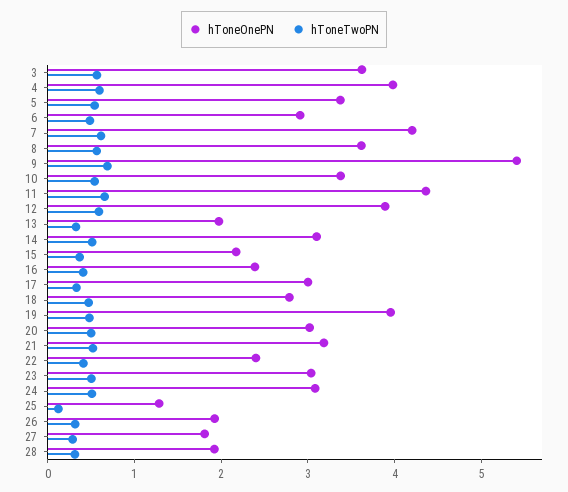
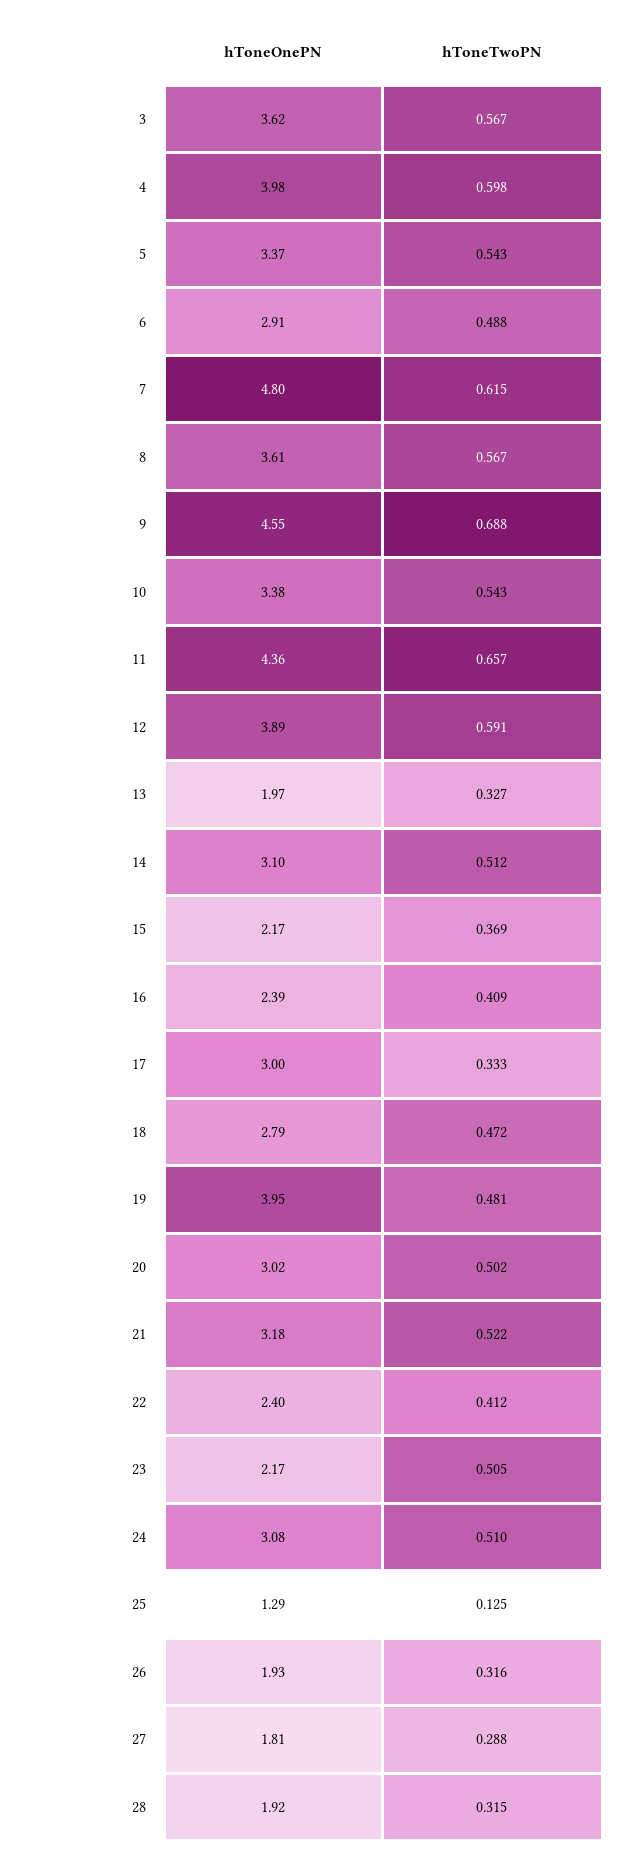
hToneOnePN, 7: 4.2 -> 4.8
hToneOnePN, 9: 5.4 -> 4.55
hToneOnePN, 23: 3 -> 2.17

